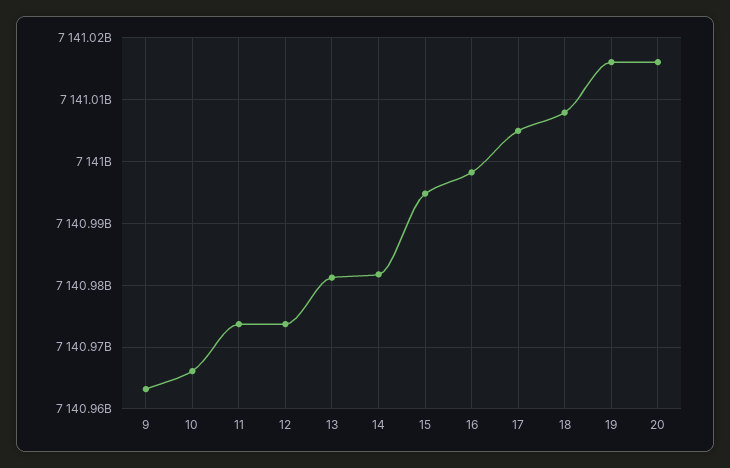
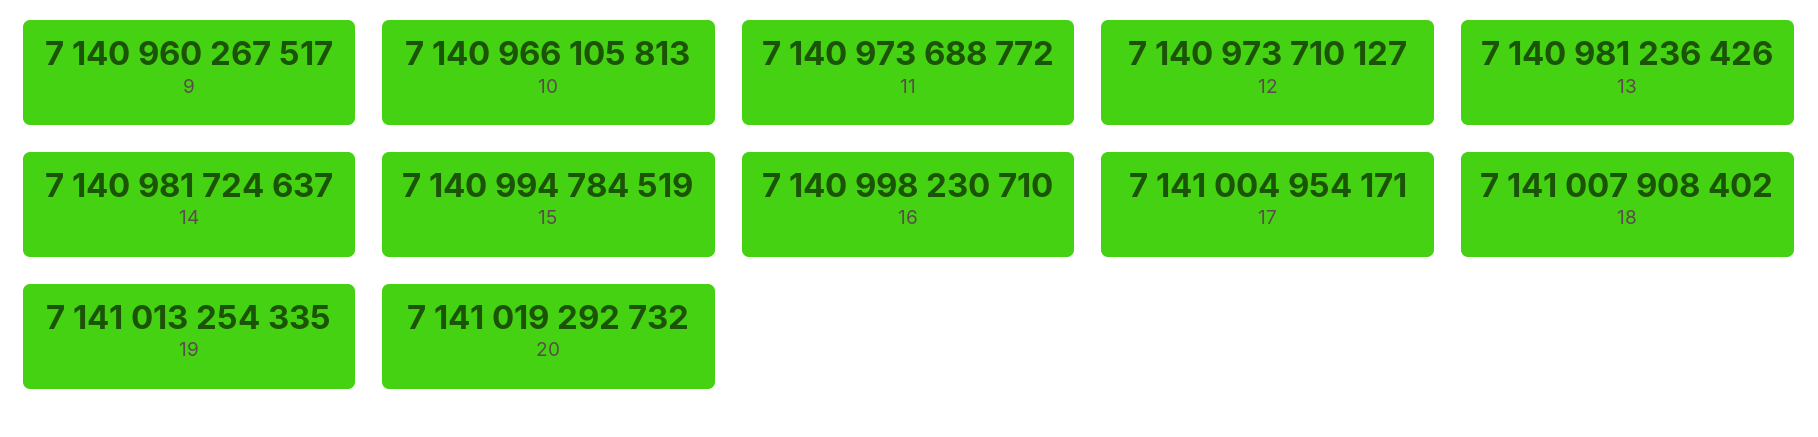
9: 7140963000000 -> 7140960267517
19: 7141016000000 -> 7141013254335
20: 7141016000000 -> 7141019292732

